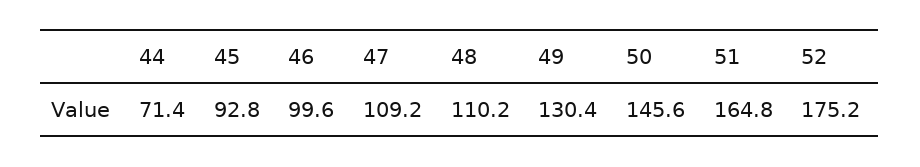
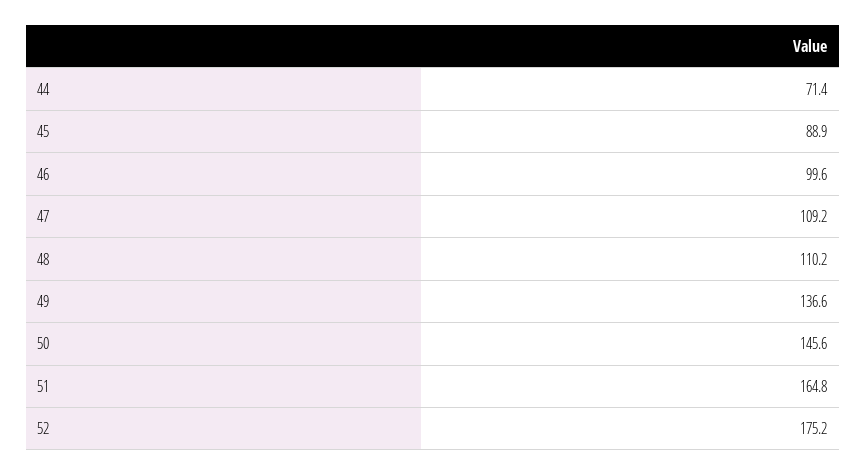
45: 92.8 -> 88.9
49: 130.4 -> 136.6

